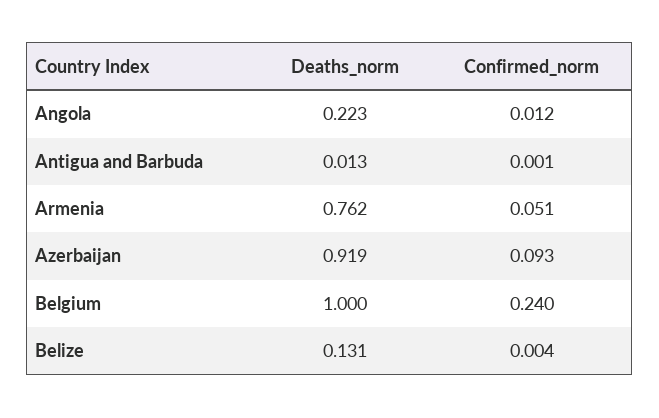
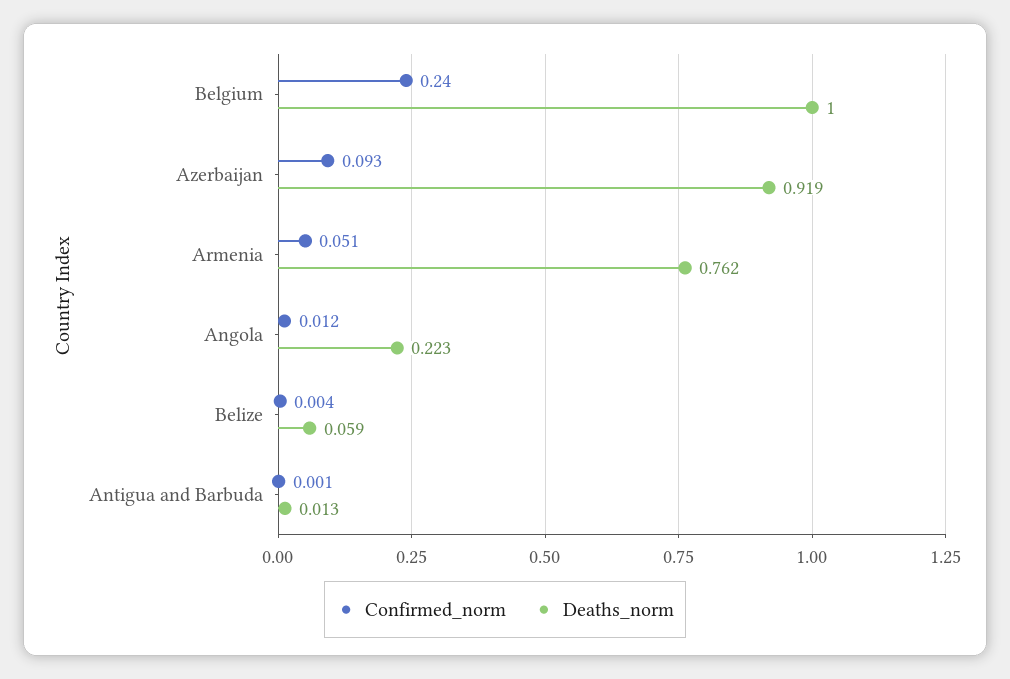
Deaths_norm, Belize: 0.131 -> 0.059

